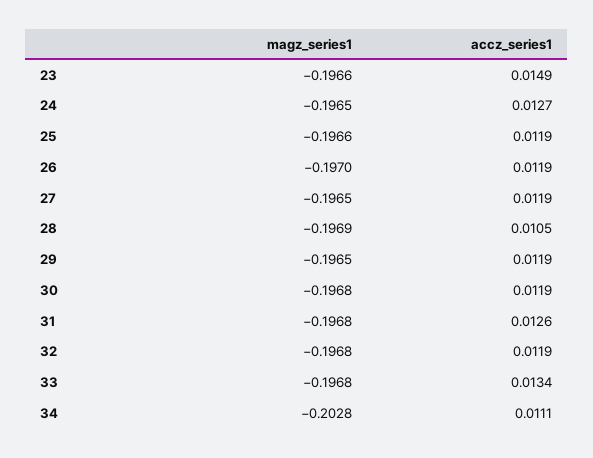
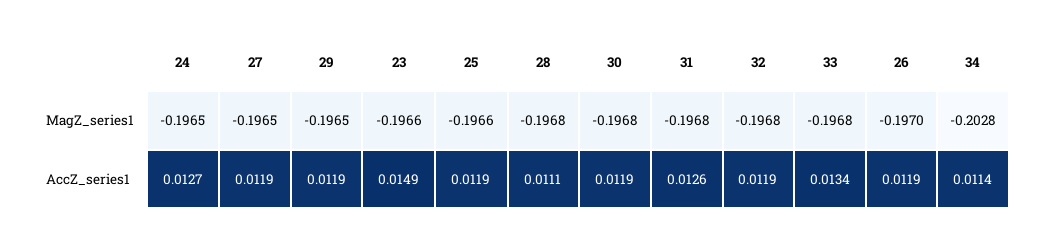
magz_series1, 28: -0.1969 -> -0.1968
accz_series1, 28: 0.0105 -> 0.0111
accz_series1, 34: 0.0111 -> 0.0114

